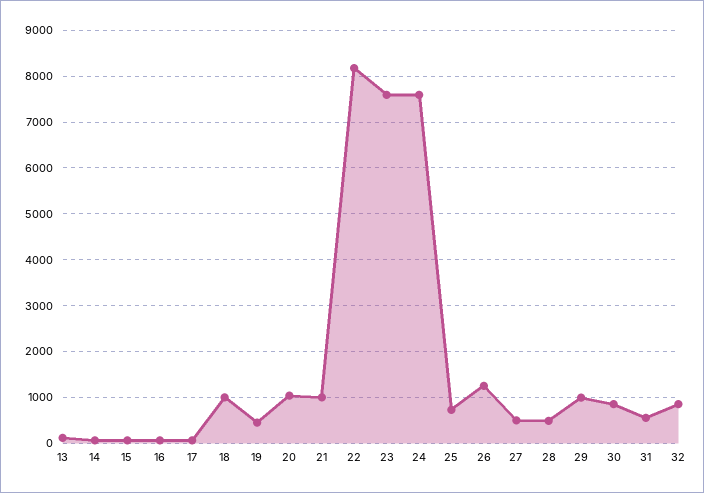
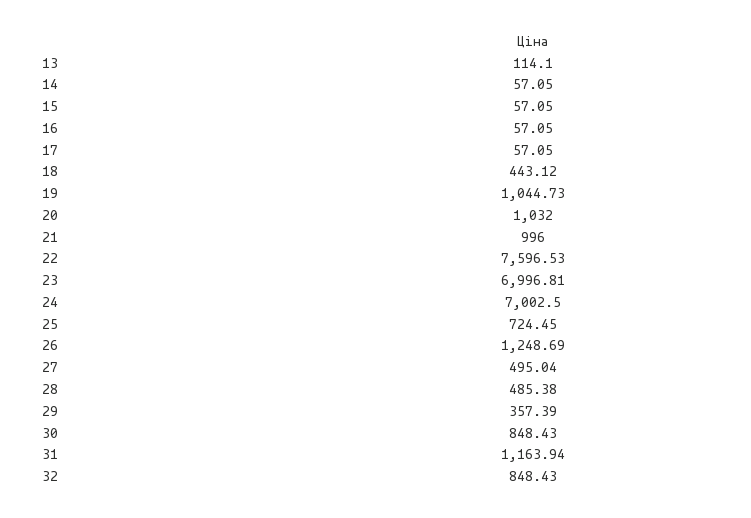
18: 1000 -> 443.12
19: 400 -> 1044.73
22: 8200 -> 7596.53
23: 7600 -> 6996.81
24: 7600 -> 7002.5
29: 1000 -> 357.39
31: 600 -> 1163.94

